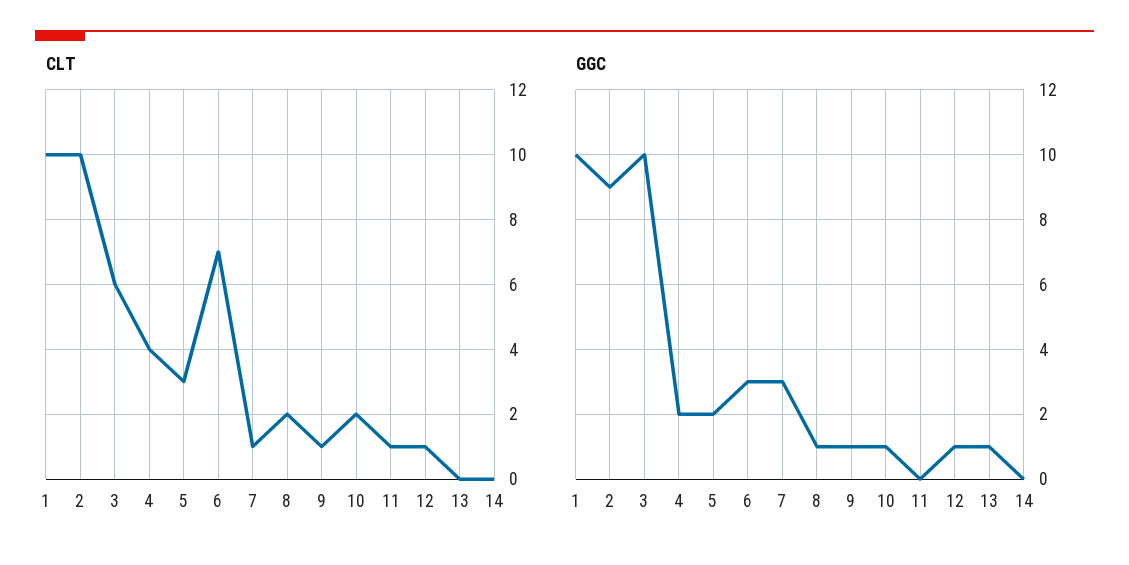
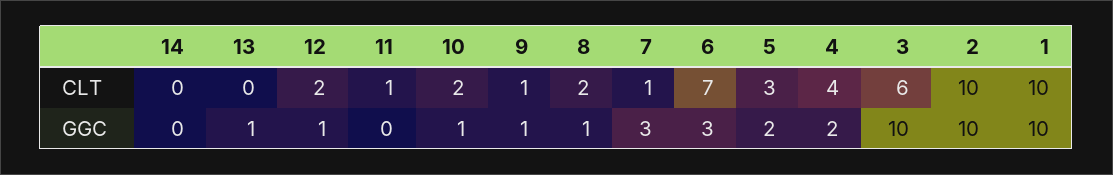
CLT, 12: 1 -> 2
GGC, 2: 9 -> 10

